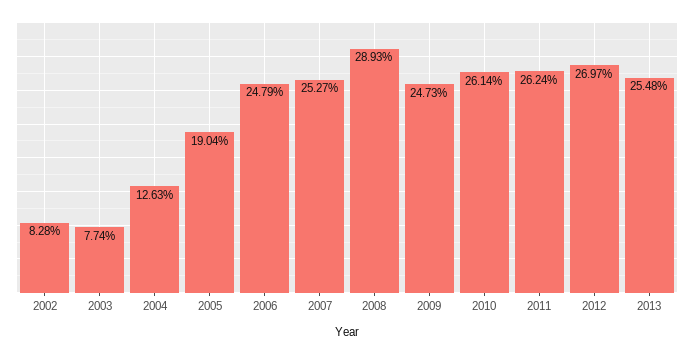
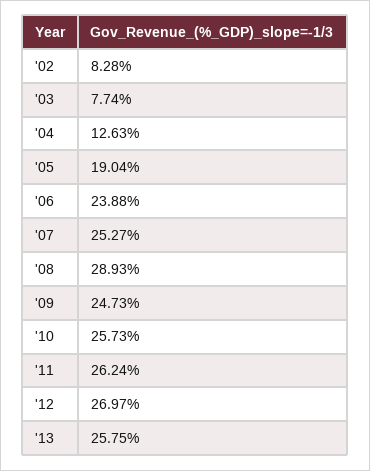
2006: 24.79 -> 23.88
2010: 26.14 -> 25.73
2013: 25.48 -> 25.75

